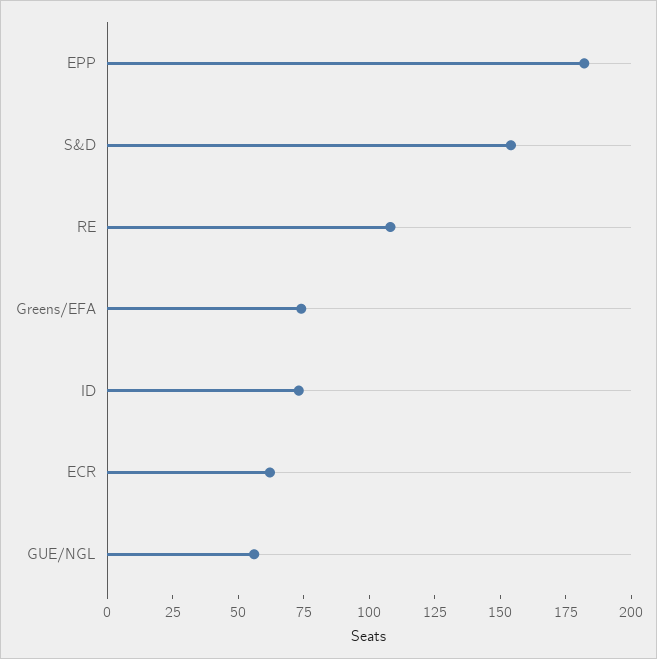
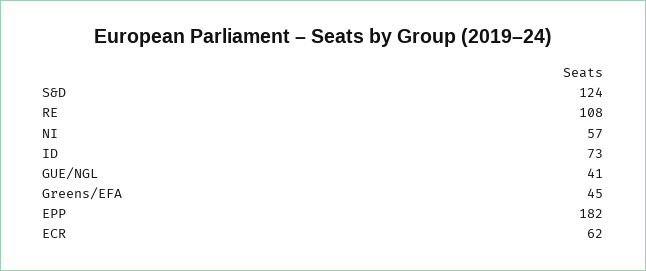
S&D: 155 -> 124
Greens/EFA: 75 -> 45
GUE/NGL: 55 -> 41
NI: none -> 57

